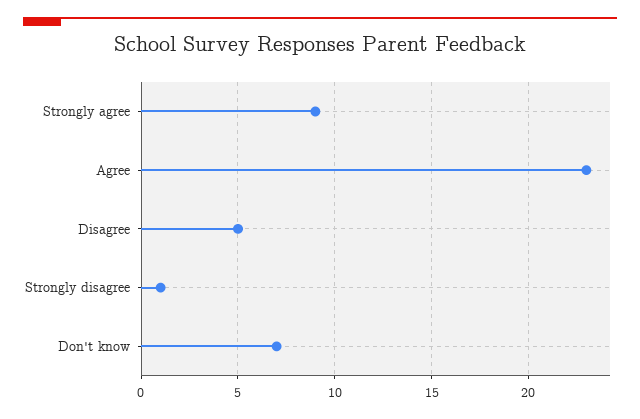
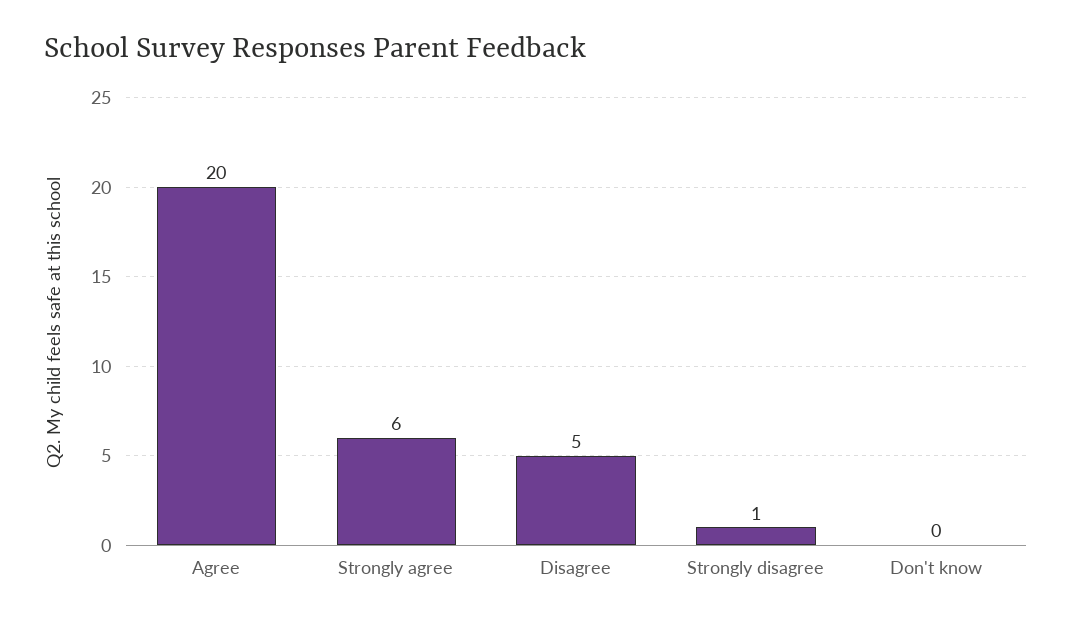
Strongly agree: 9 -> 6
Agree: 23 -> 20
Don't know: 7 -> 0

